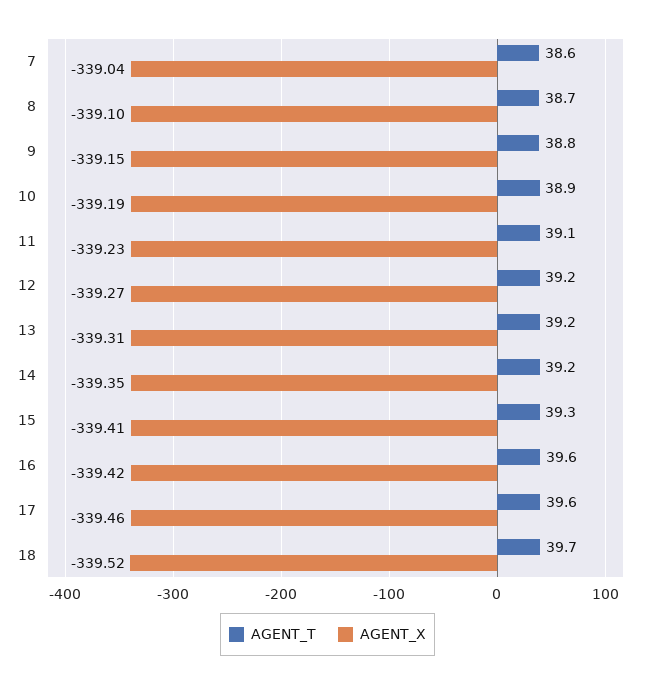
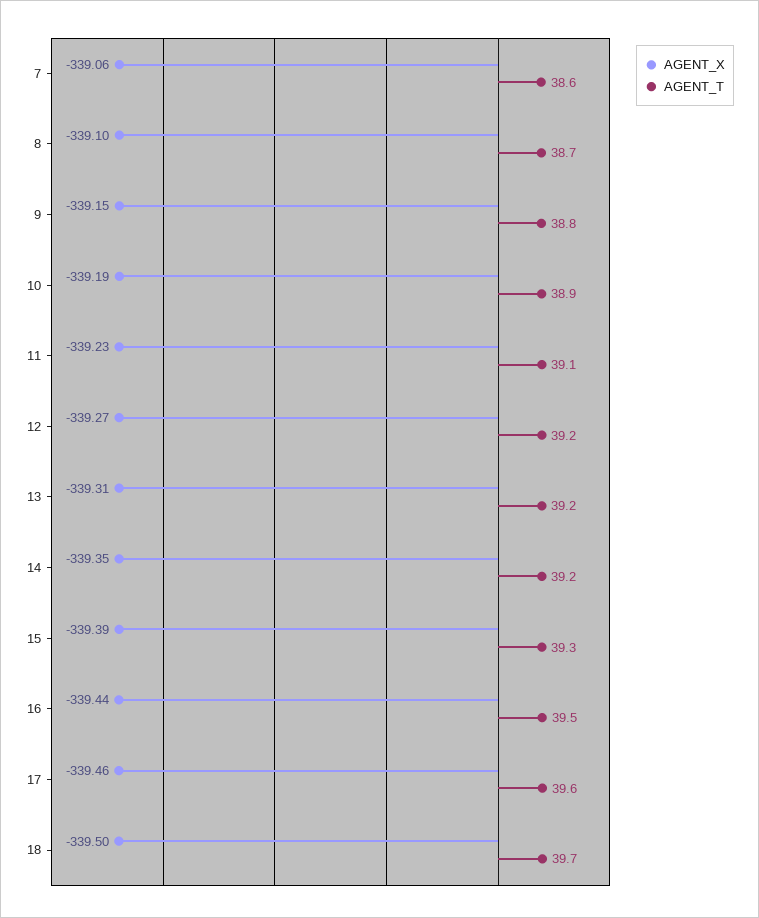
AGENT_X, 7: -339.04 -> -339.06
AGENT_X, 15: -339.41 -> -339.39
AGENT_T, 16: 39.6 -> 39.5
AGENT_X, 16: -339.42 -> -339.44
AGENT_X, 18: -339.52 -> -339.5

